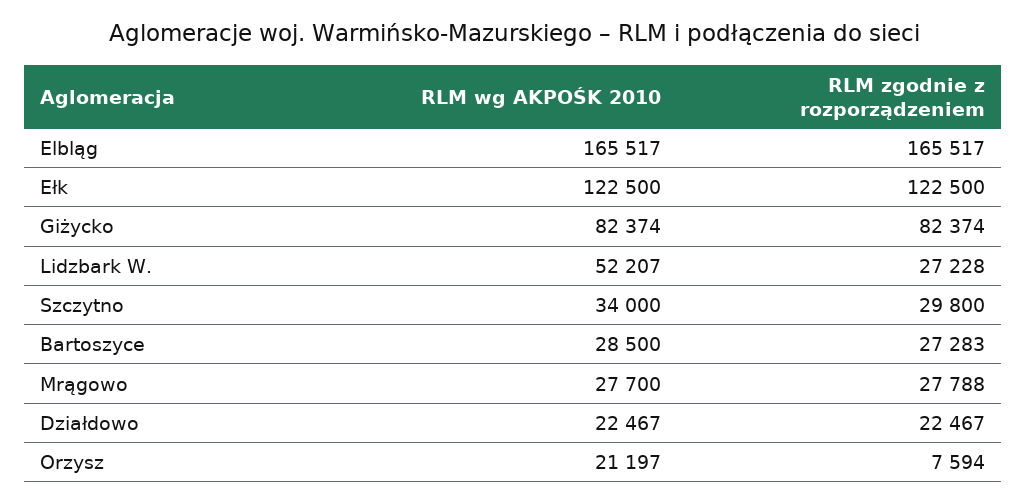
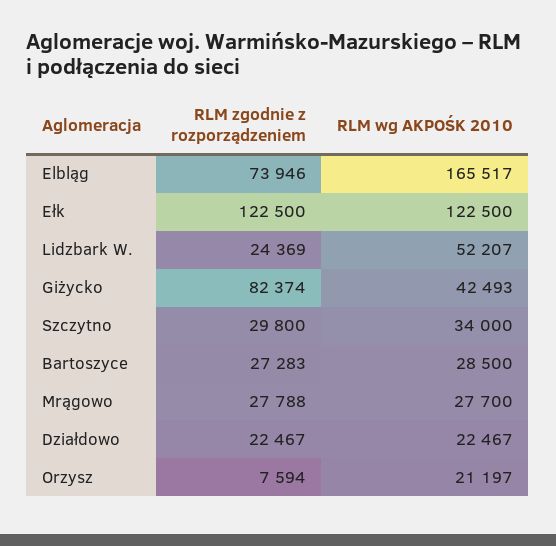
RLM zgodnie z rozporządzeniem, Elbląg: 165517 -> 73946
RLM wg AKPOŚK 2010, Giżycko: 82374 -> 42493
RLM zgodnie z rozporządzeniem, Lidzbark W.: 27228 -> 24369

